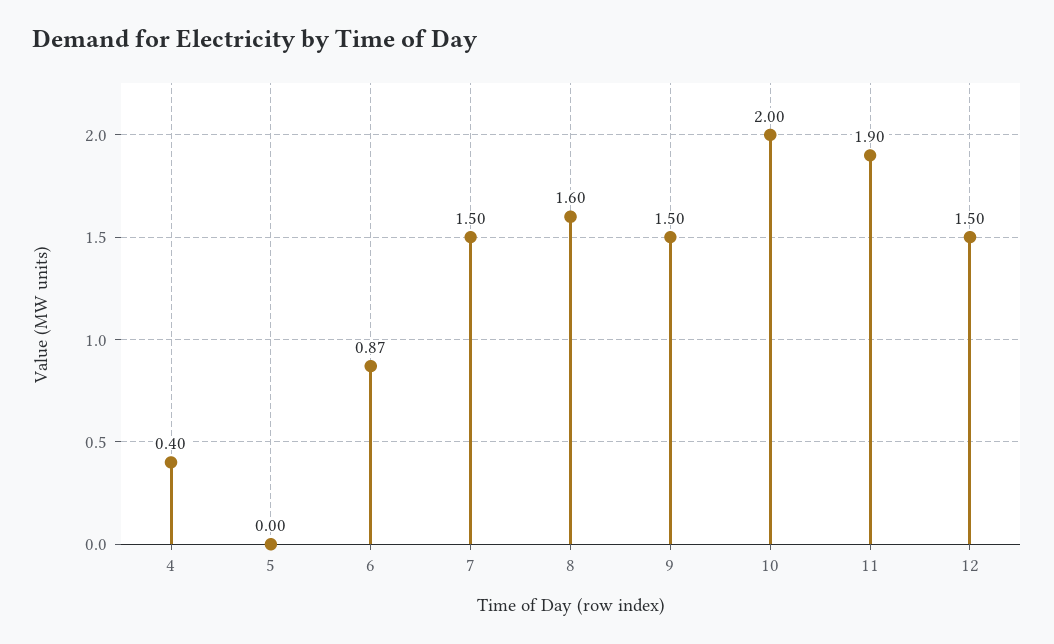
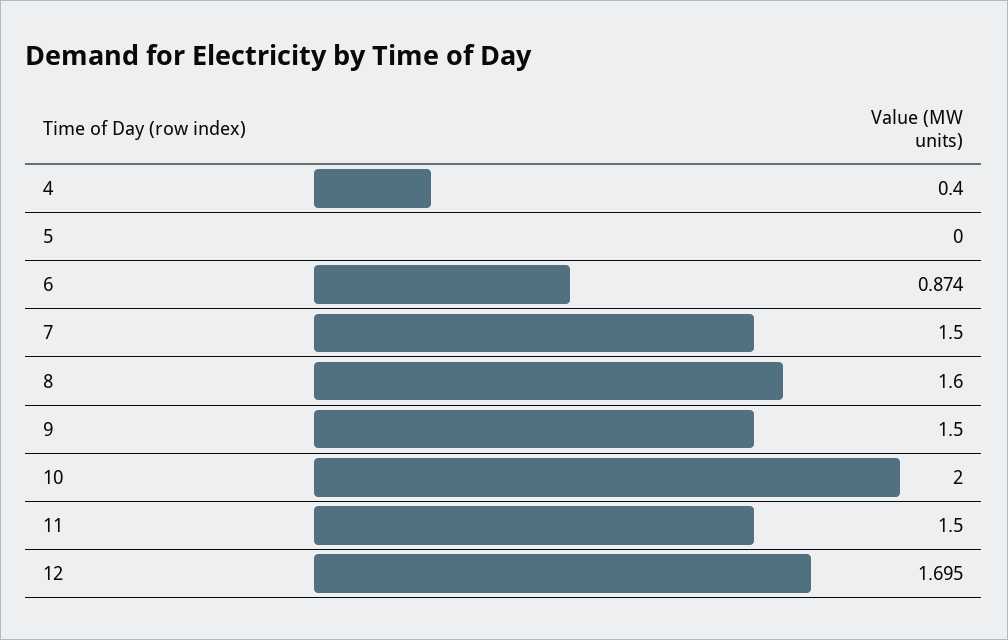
11: 1.9 -> 1.5
12: 1.5 -> 1.695

